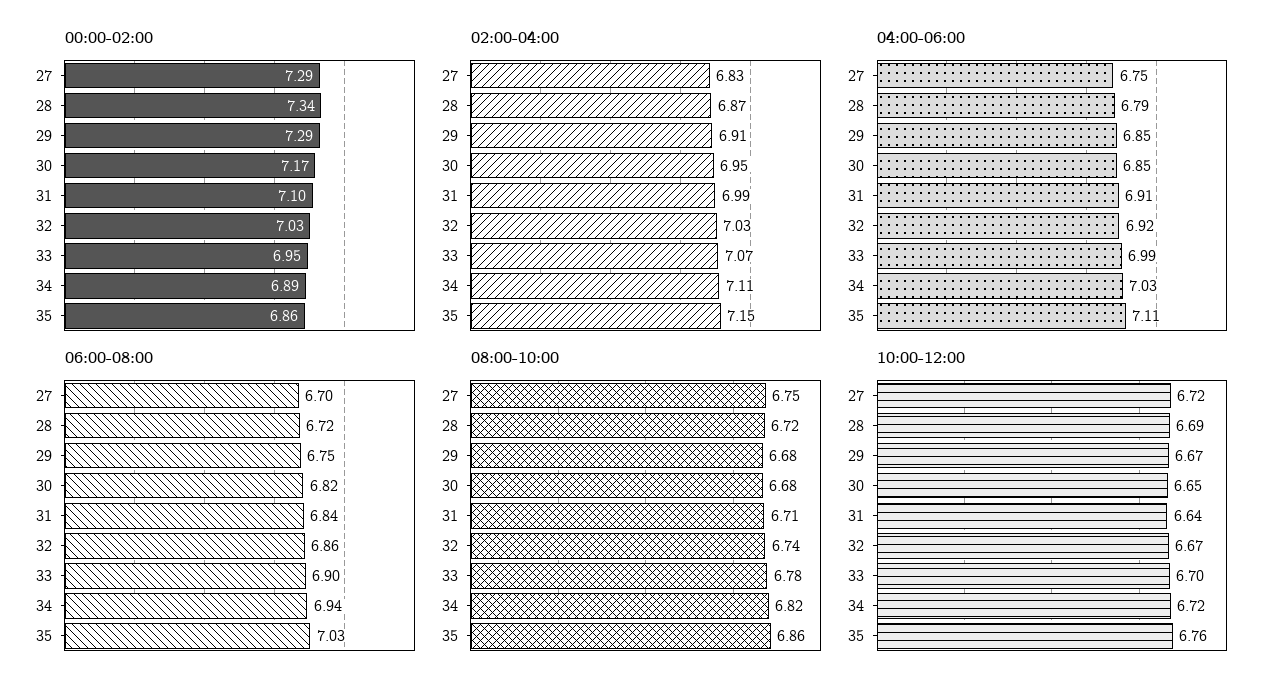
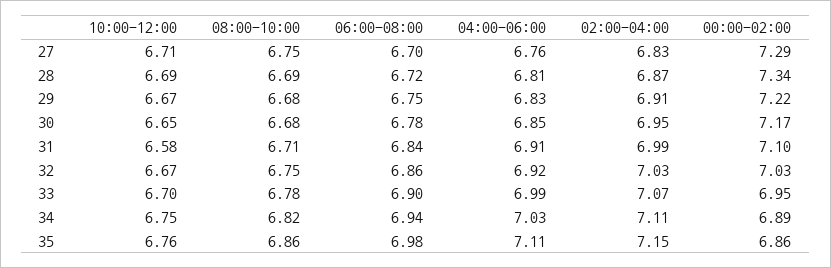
00:00-02:00, 29: 7.29 -> 7.22
04:00-06:00, 27: 6.75 -> 6.76
04:00-06:00, 28: 6.79 -> 6.81
04:00-06:00, 29: 6.85 -> 6.83
06:00-08:00, 30: 6.82 -> 6.78
06:00-08:00, 35: 7.03 -> 6.98
08:00-10:00, 28: 6.72 -> 6.69
08:00-10:00, 32: 6.74 -> 6.75
10:00-12:00, 27: 6.72 -> 6.71
10:00-12:00, 31: 6.64 -> 6.58
10:00-12:00, 34: 6.72 -> 6.75

